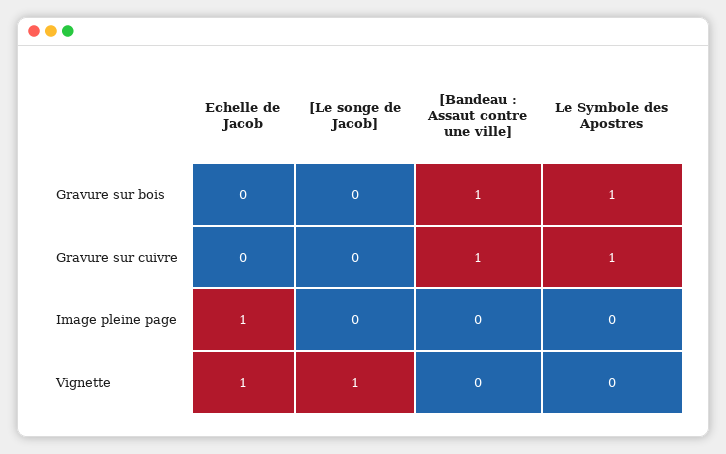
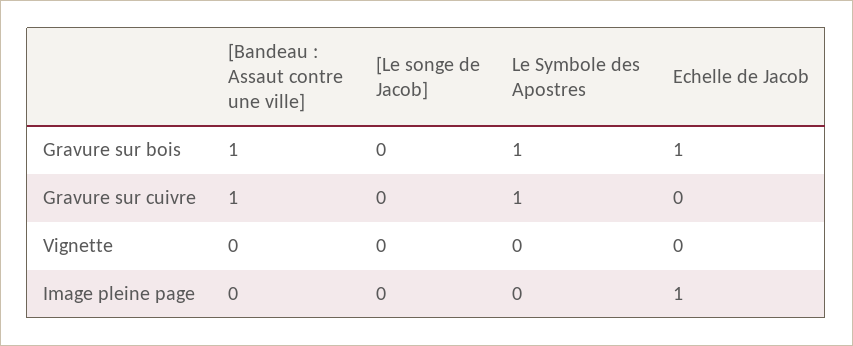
Echelle de Jacob, Gravure sur bois: 0 -> 1
Echelle de Jacob, Vignette: 1 -> 0
[Le songe de Jacob], Vignette: 1 -> 0

